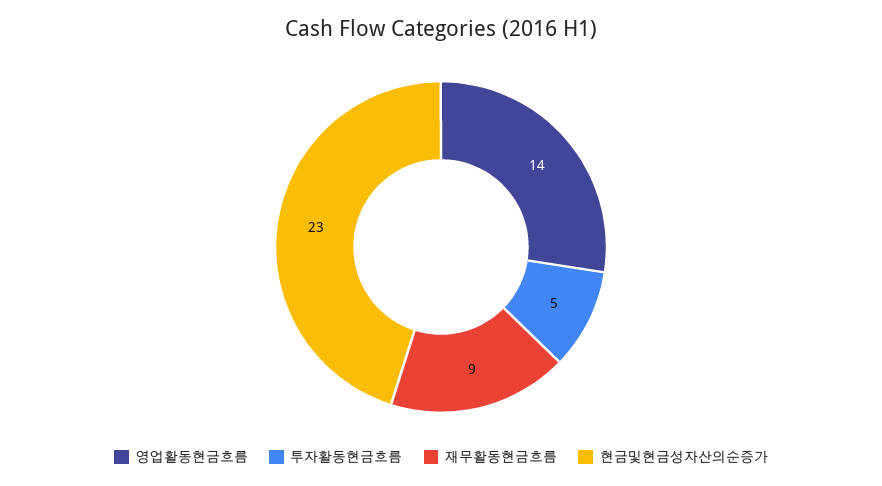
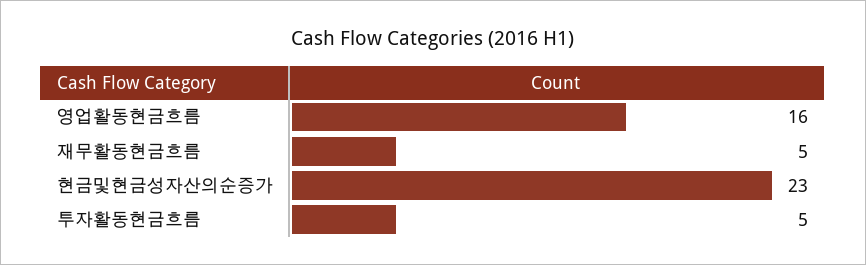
영업활동현금흐름: 14 -> 16
재무활동현금흐름: 9 -> 5

